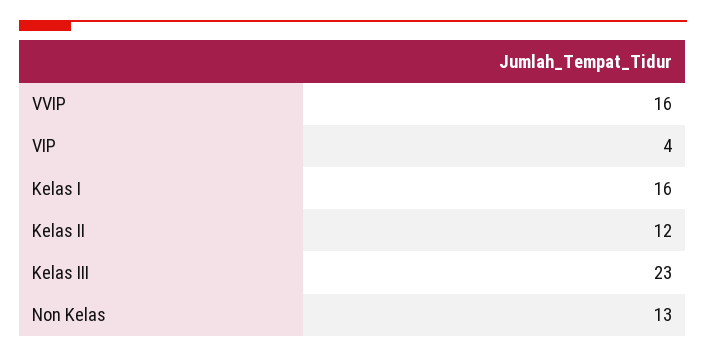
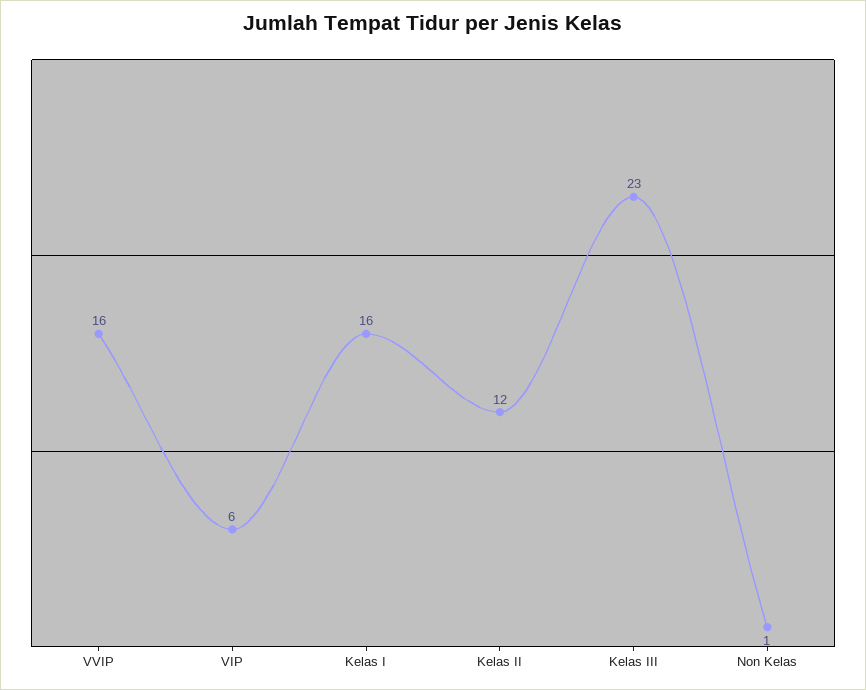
VIP: 4 -> 6
Non Kelas: 13 -> 1

